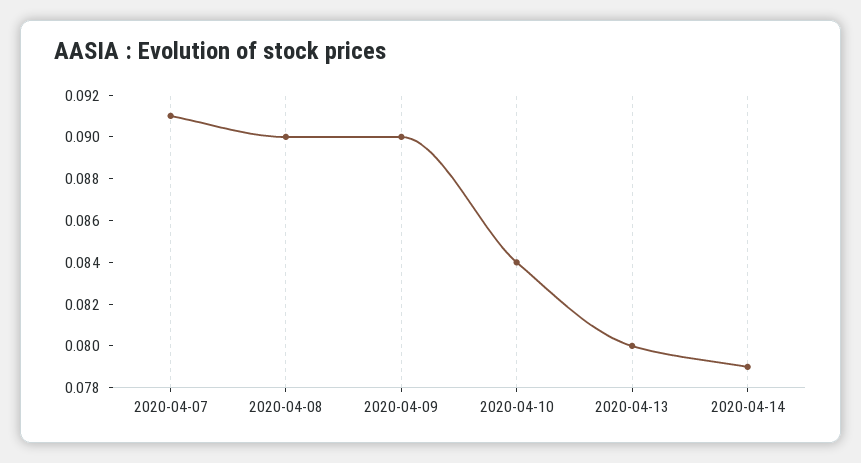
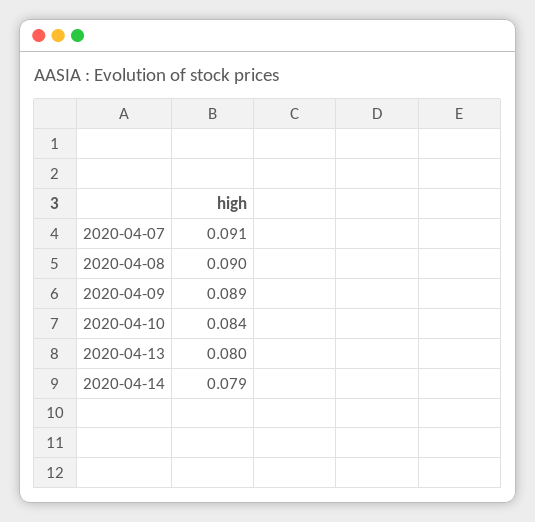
2020-04-09: 0.09 -> 0.089

